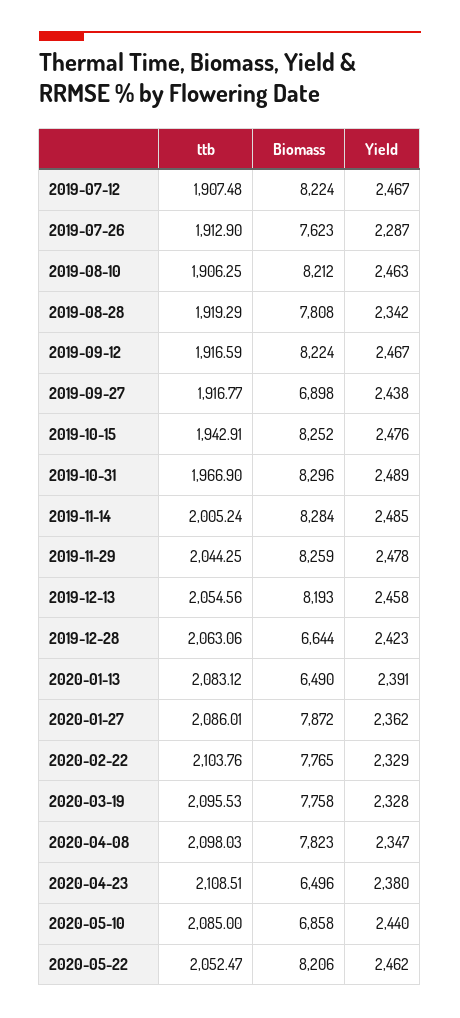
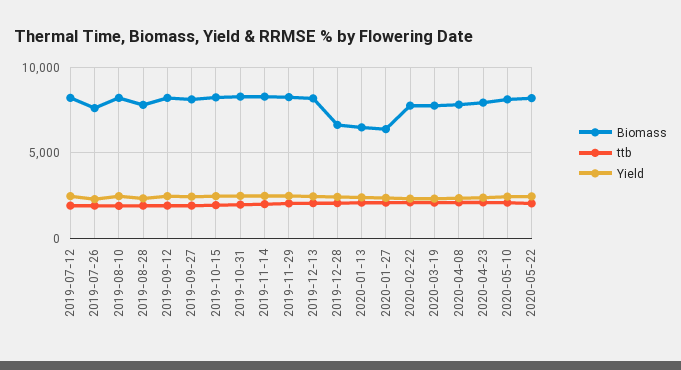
Biomass, 2019-09-27: 6898 -> 8000
Biomass, 2020-01-27: 7872 -> 6500
Biomass, 2020-04-23: 6496 -> 8000
Biomass, 2020-05-10: 6858 -> 8000

